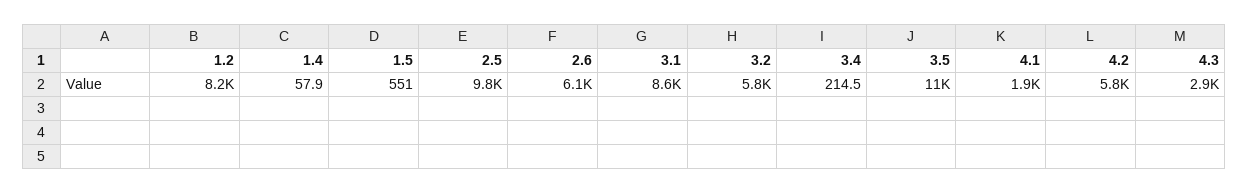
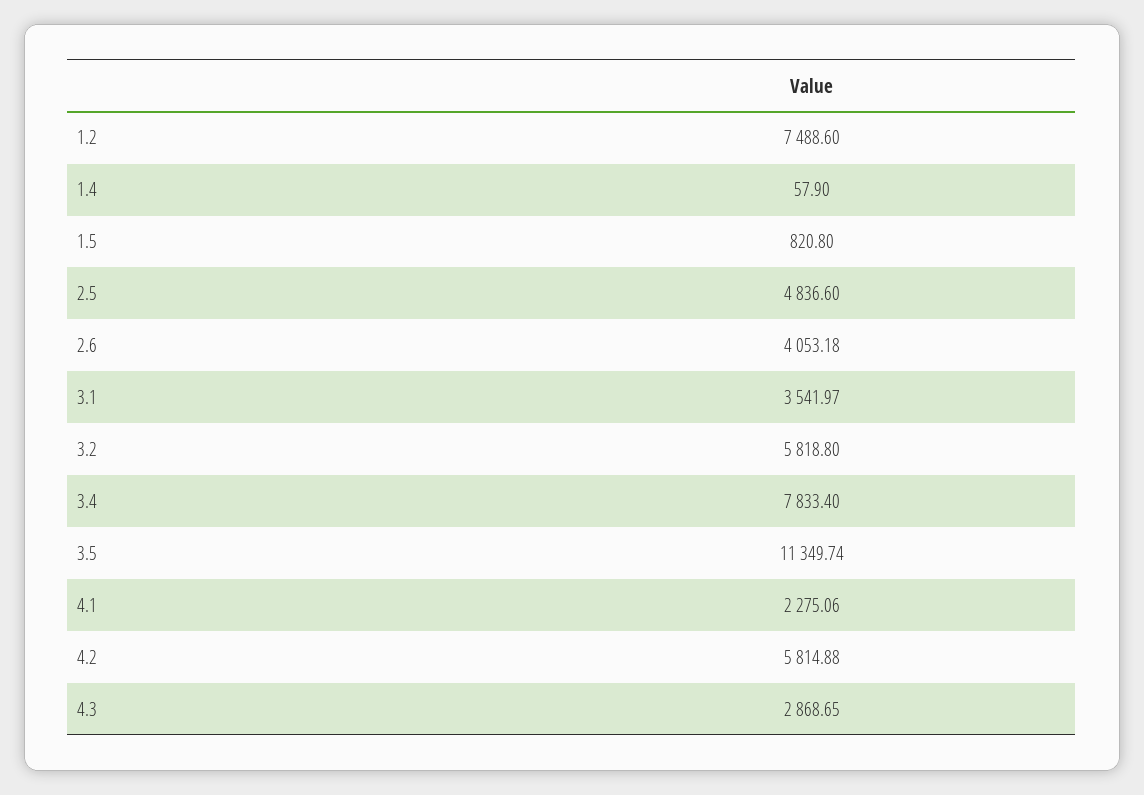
1.2: 8200 -> 7488.6
1.5: 551 -> 820.8
2.5: 9800 -> 4836.6
2.6: 6100 -> 4053.18
3.1: 8600 -> 3541.97
3.4: 214.5 -> 7833.4
4.1: 1900 -> 2275.06

